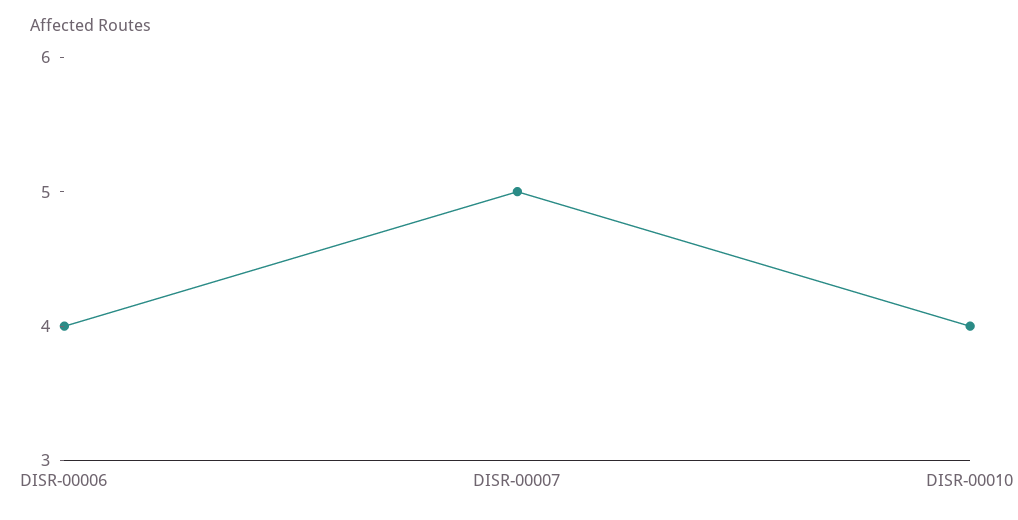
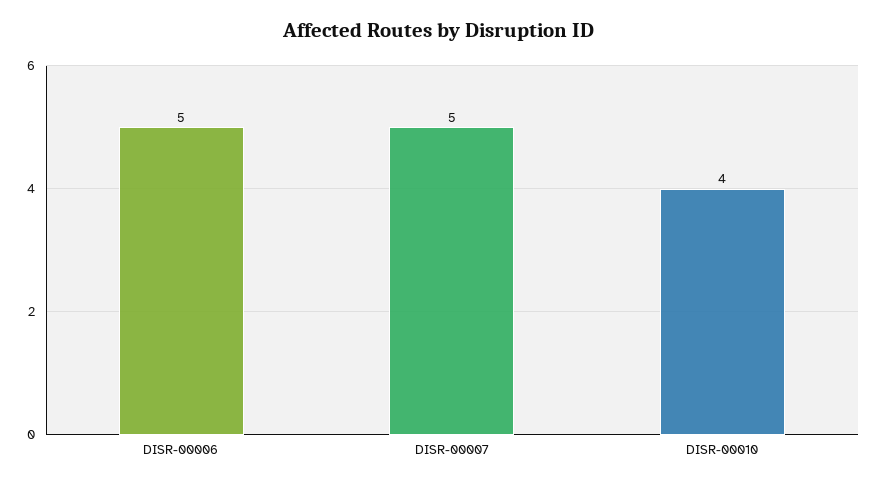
DISR-00006: 4 -> 5

